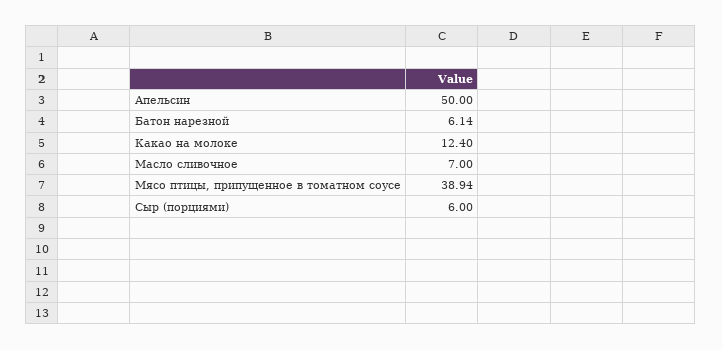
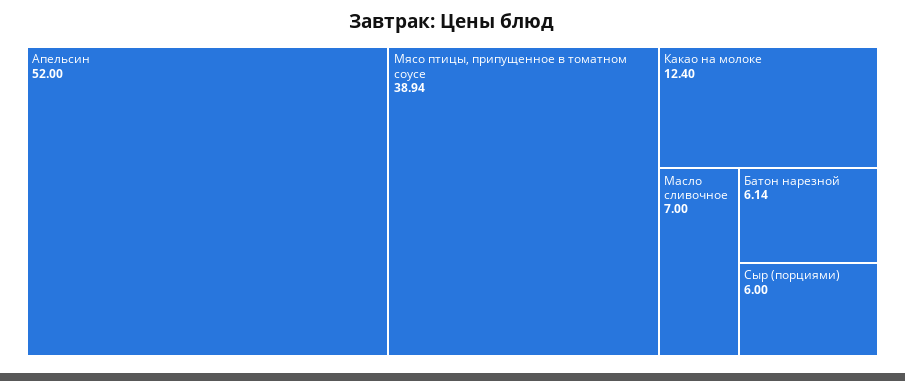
Апельсин: 50 -> 52

